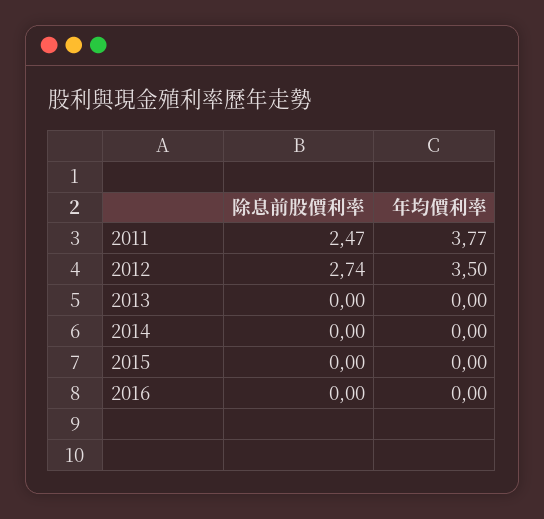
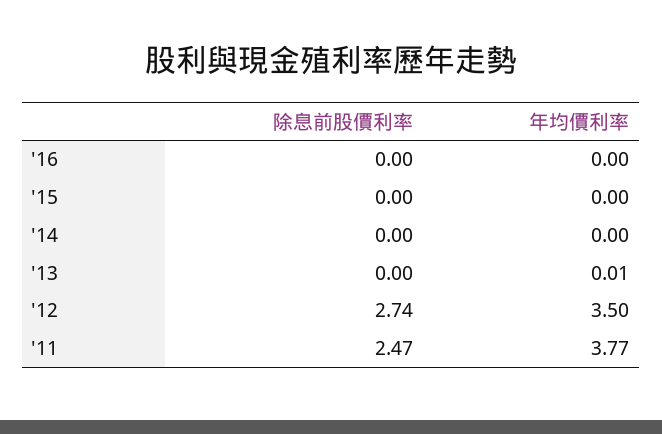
年均價利率, 2013: 0 -> 0.01

